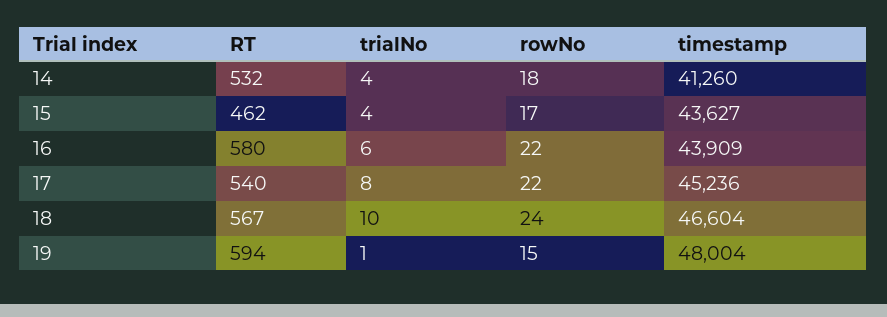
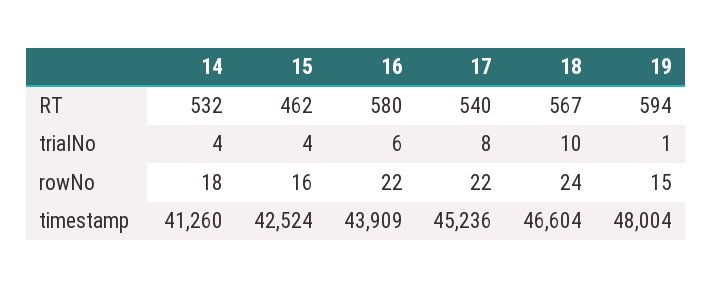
rowNo, 15: 17 -> 16
timestamp, 15: 43627 -> 42524

